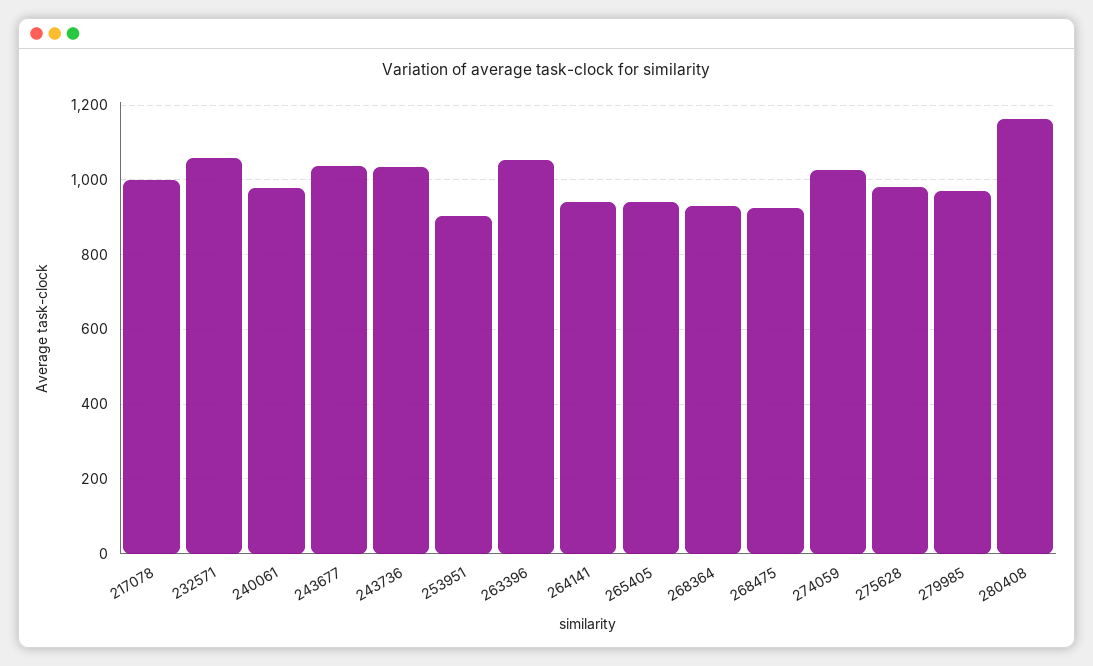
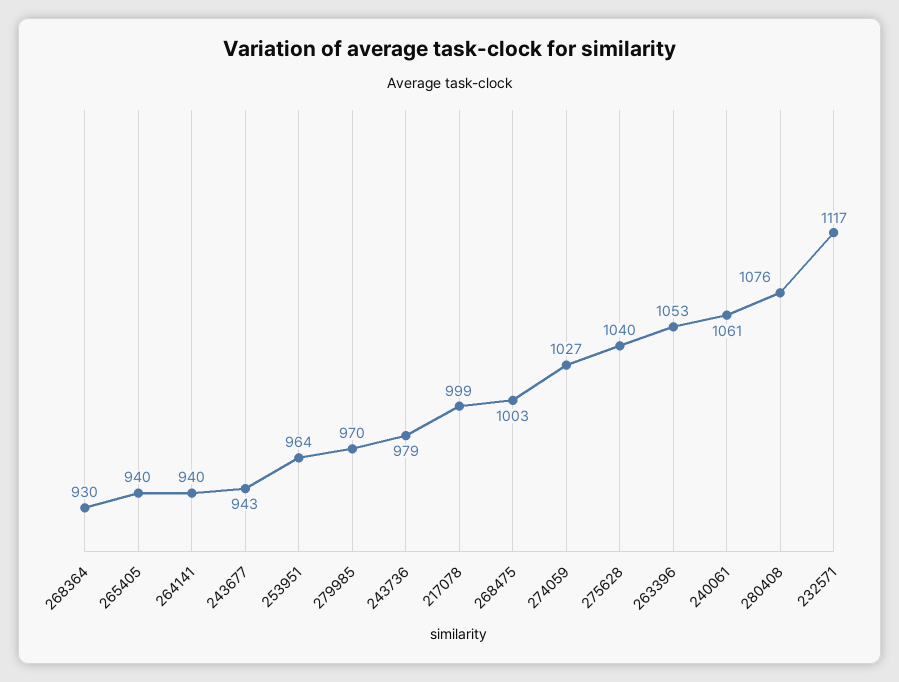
232571: 1060 -> 1117
240061: 980 -> 1061
243677: 1040 -> 943
243736: 1040 -> 979
253951: 900 -> 964
268475: 920 -> 1003
275628: 980 -> 1040
280408: 1160 -> 1076

